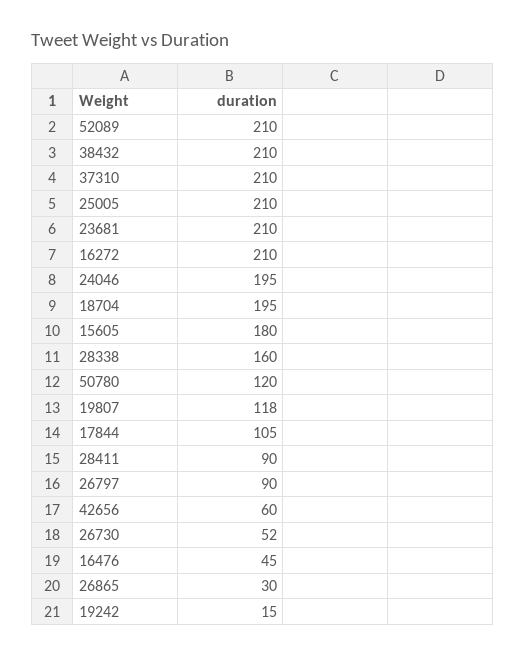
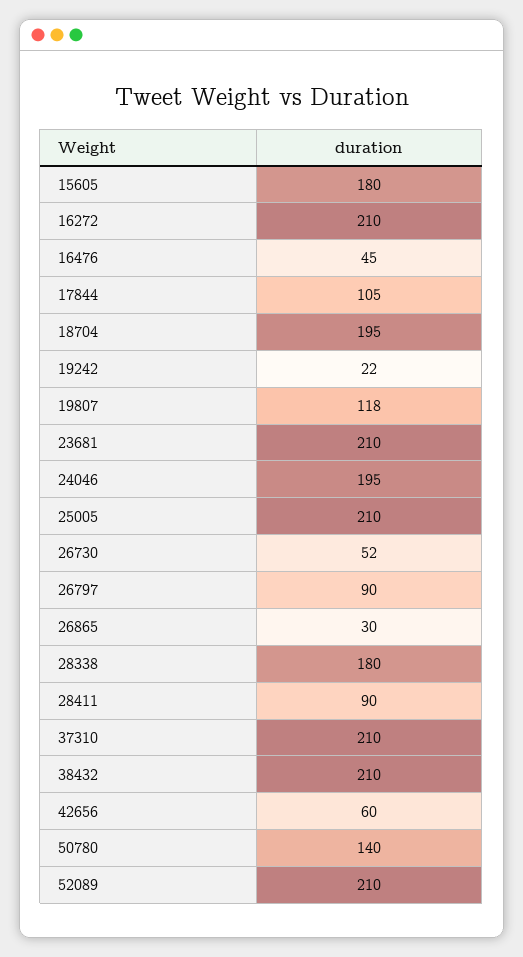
28338: 160 -> 180
50780: 120 -> 140
19242: 15 -> 22

